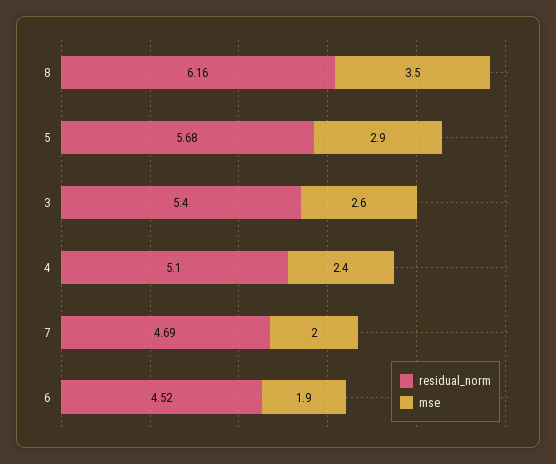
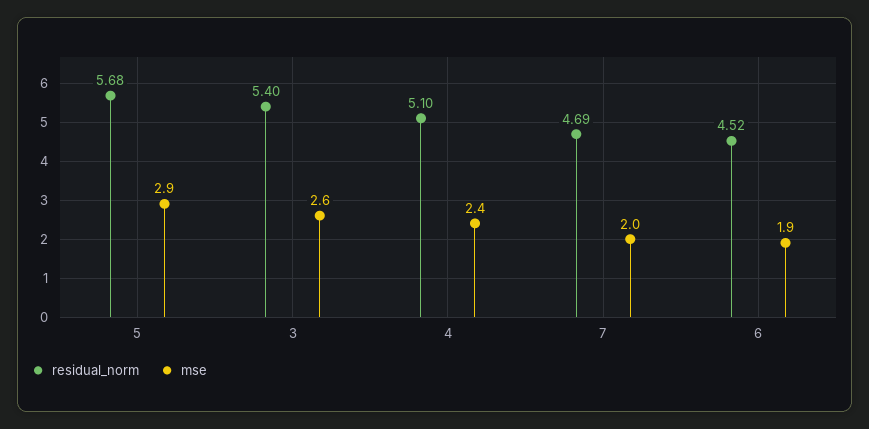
residual_norm, 8: 6.16 -> none
mse, 8: 3.5 -> none

